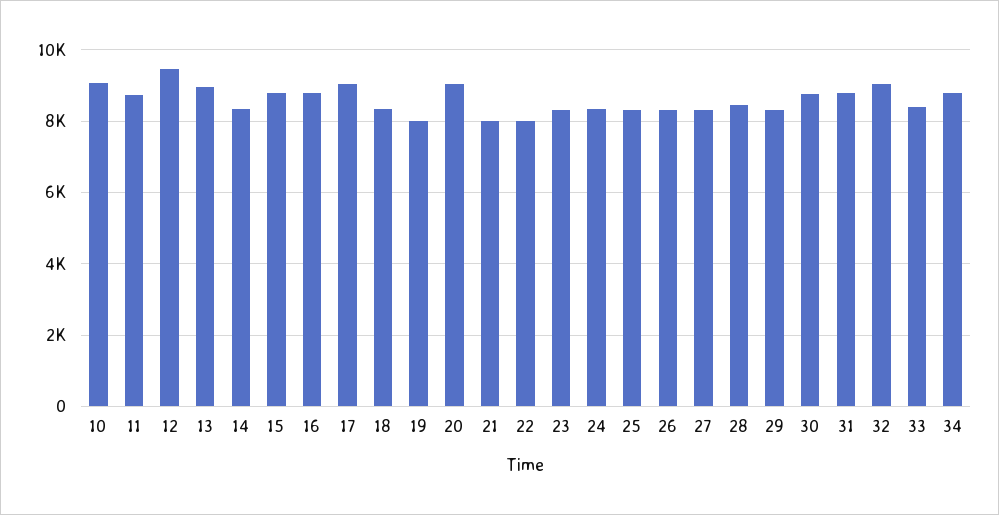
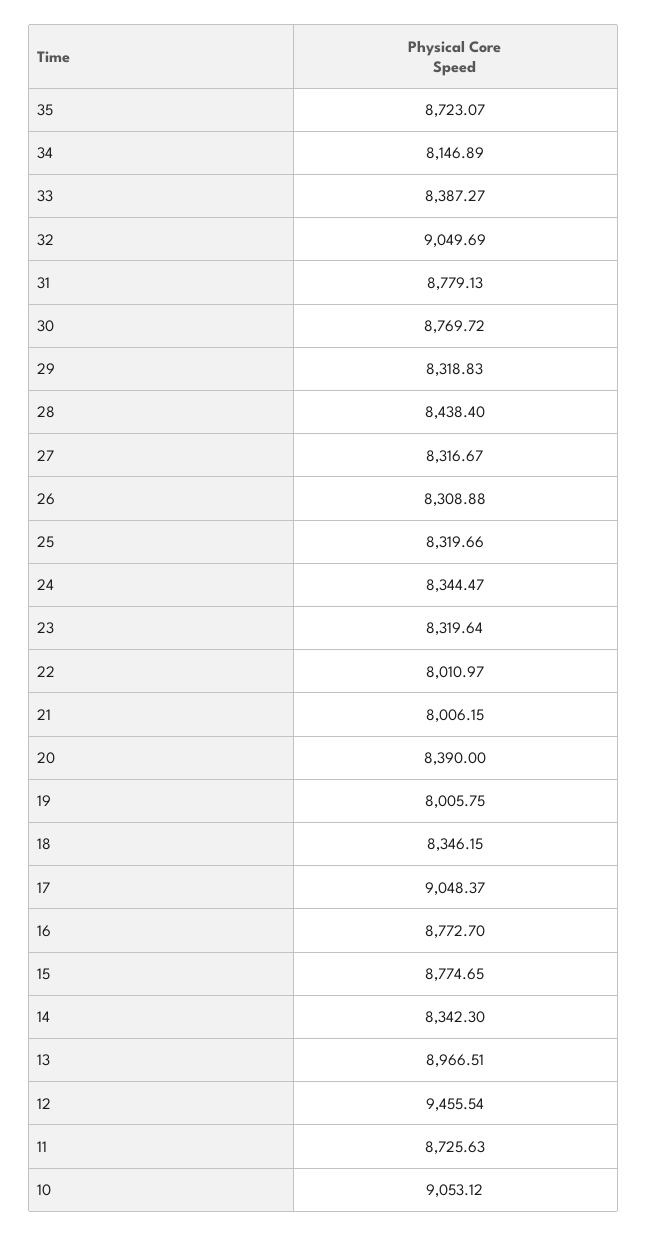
20: 9000 -> 8390
34: 8800 -> 8146.89
35: none -> 8723.07

